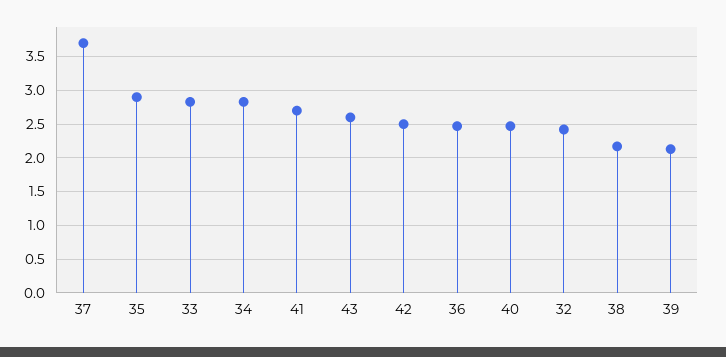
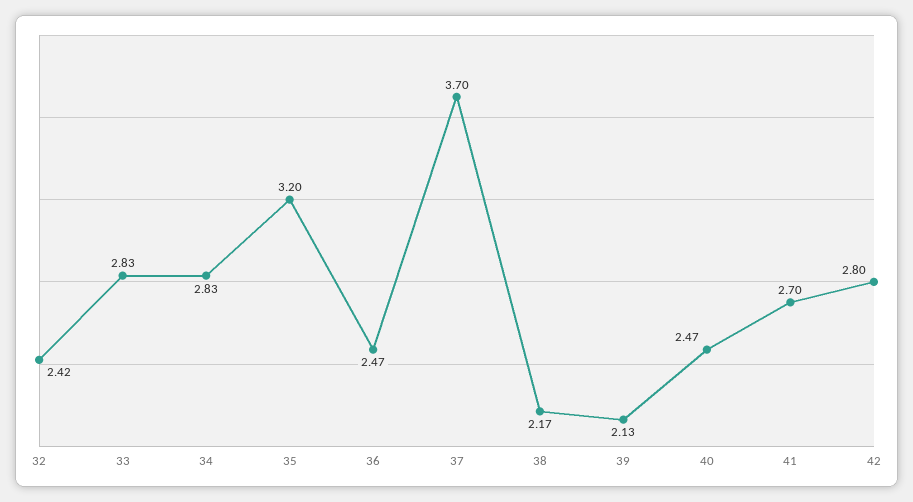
35: 2.9 -> 3.2
43: 2.6 -> none
42: 2.5 -> 2.8

